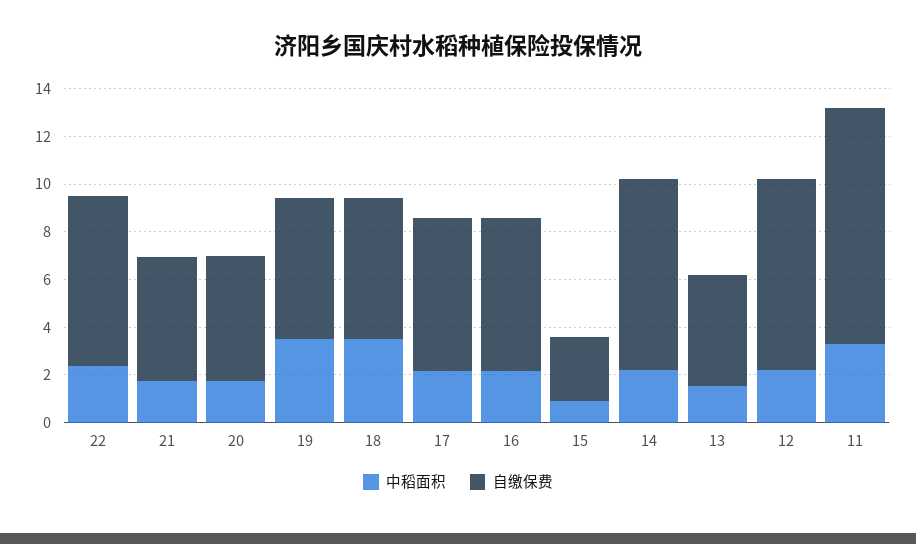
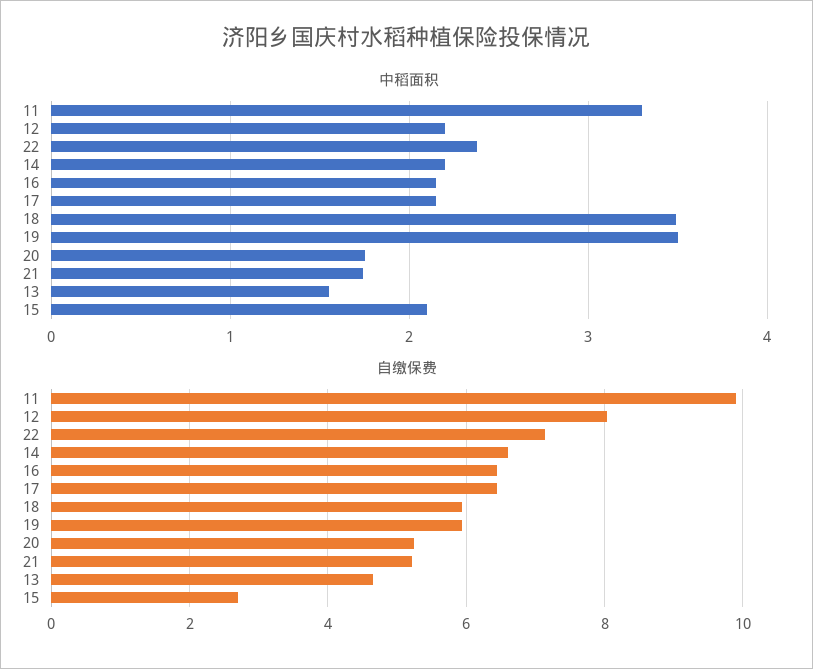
中稻面积, 15: 1 -> 2.1
自缴保费, 14: 8 -> 6.6

